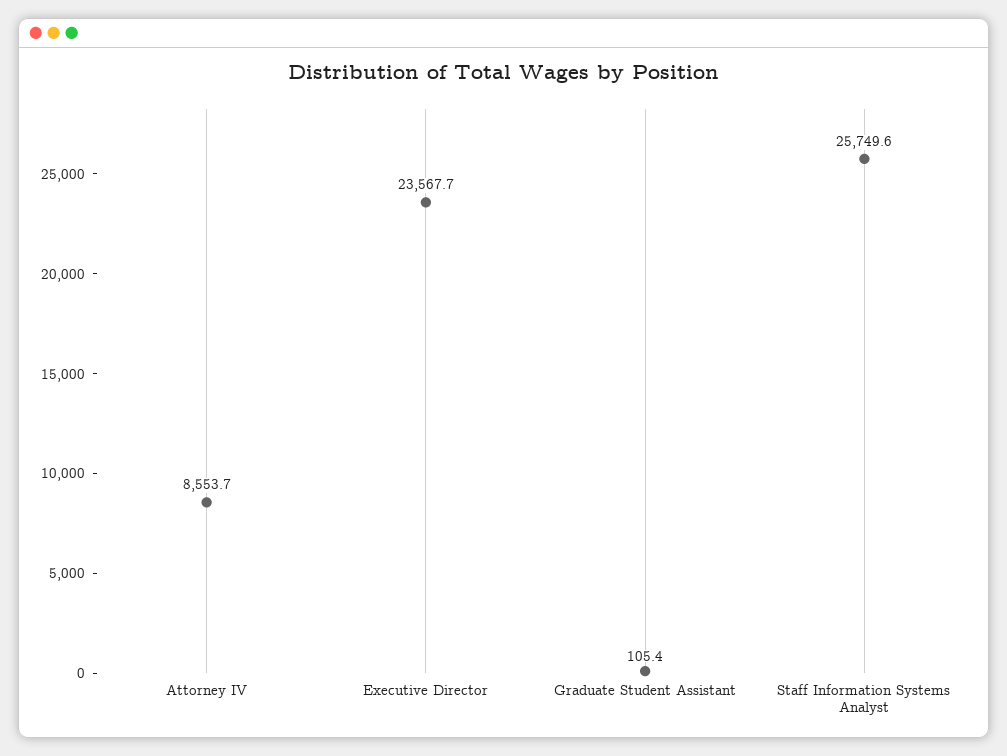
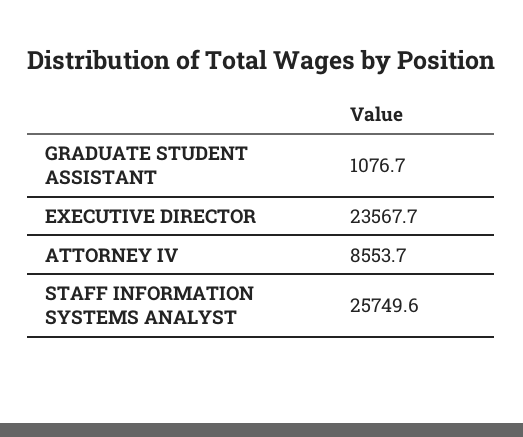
Graduate Student Assistant: 105.4 -> 1076.7

